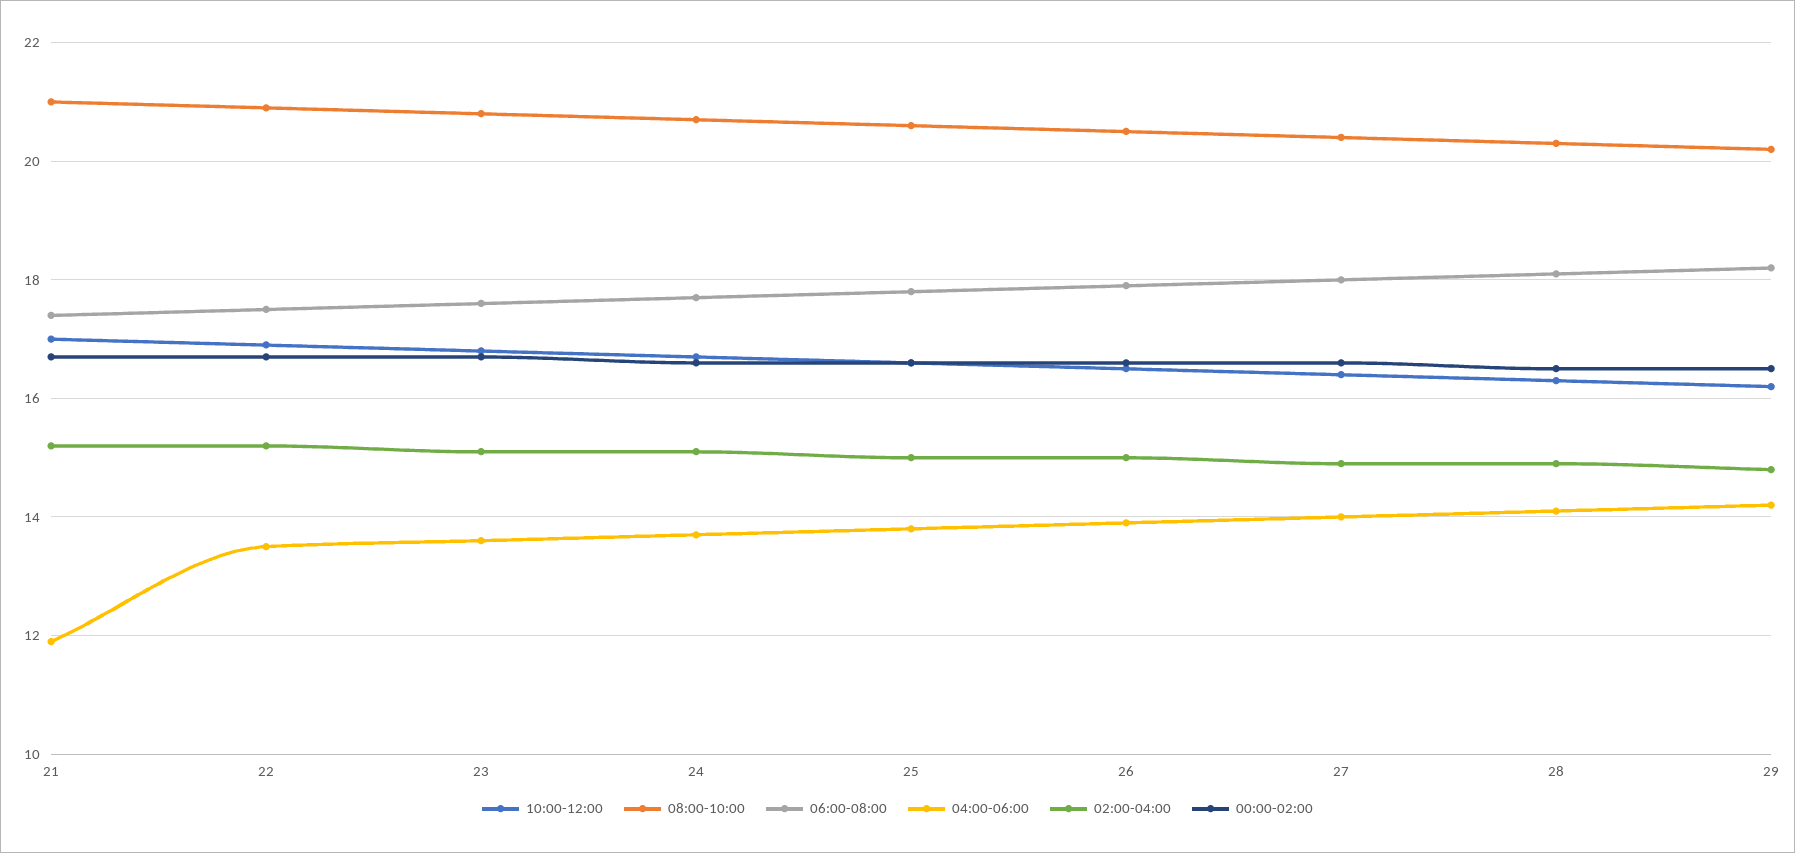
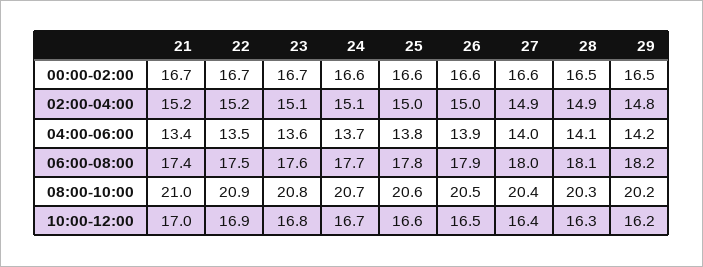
04:00-06:00, 21: 12 -> 13.4

